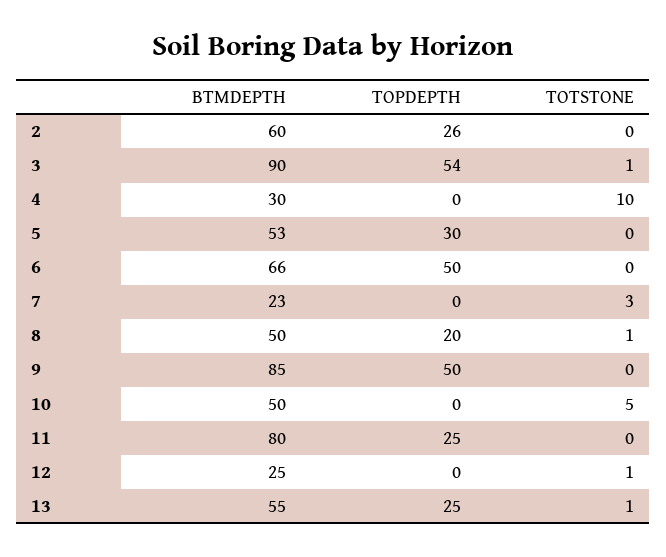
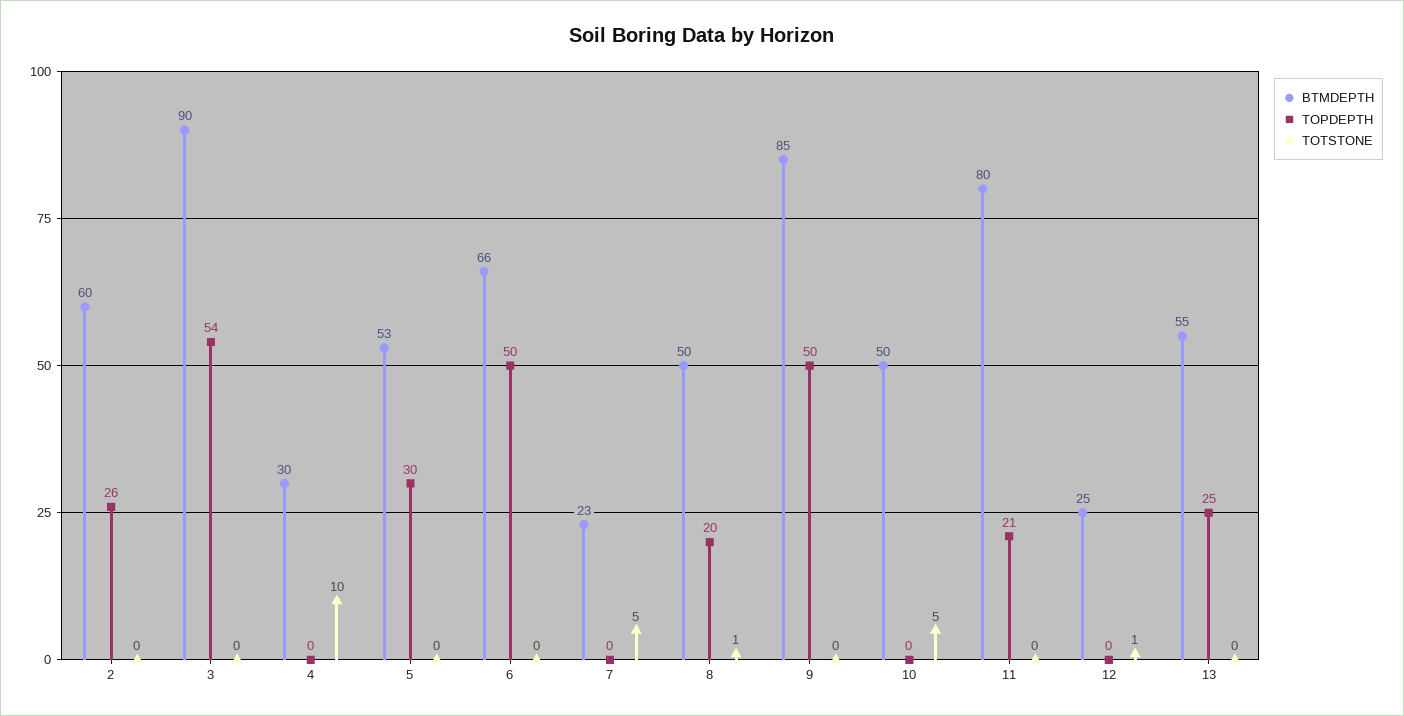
TOTSTONE, 3: 1 -> 0
TOTSTONE, 7: 3 -> 5
TOPDEPTH, 11: 25 -> 21
TOTSTONE, 13: 1 -> 0

